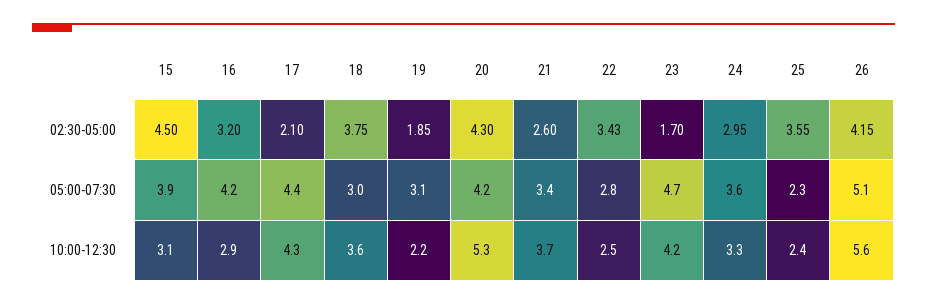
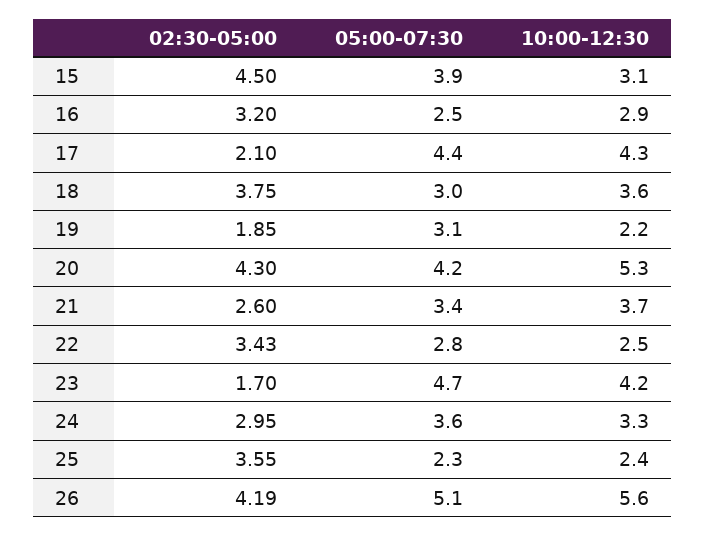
26, 02:30-05:00: 4.15 -> 4.19
16, 05:00-07:30: 4.2 -> 2.5

